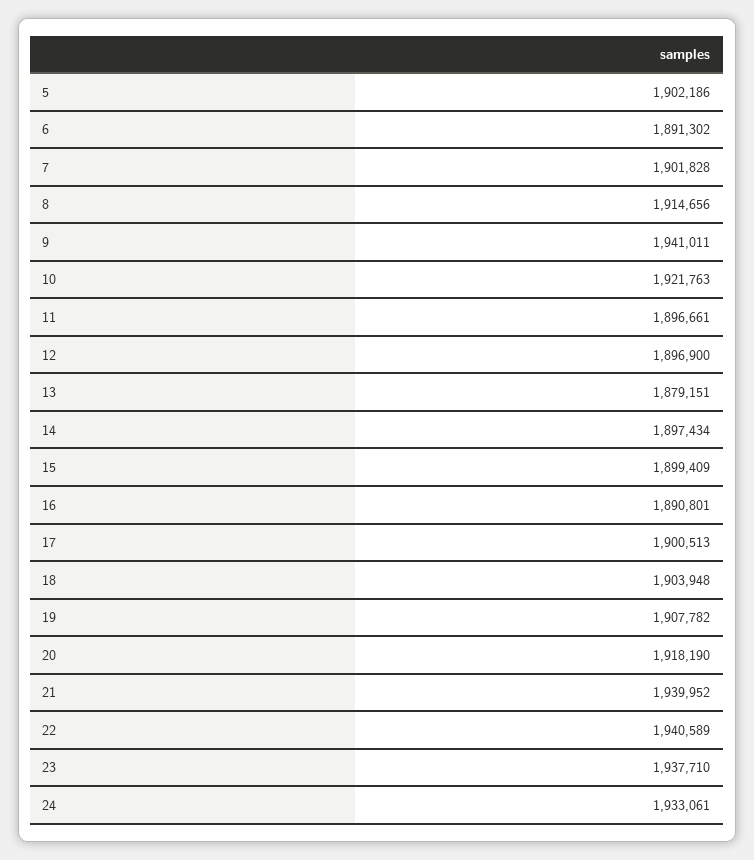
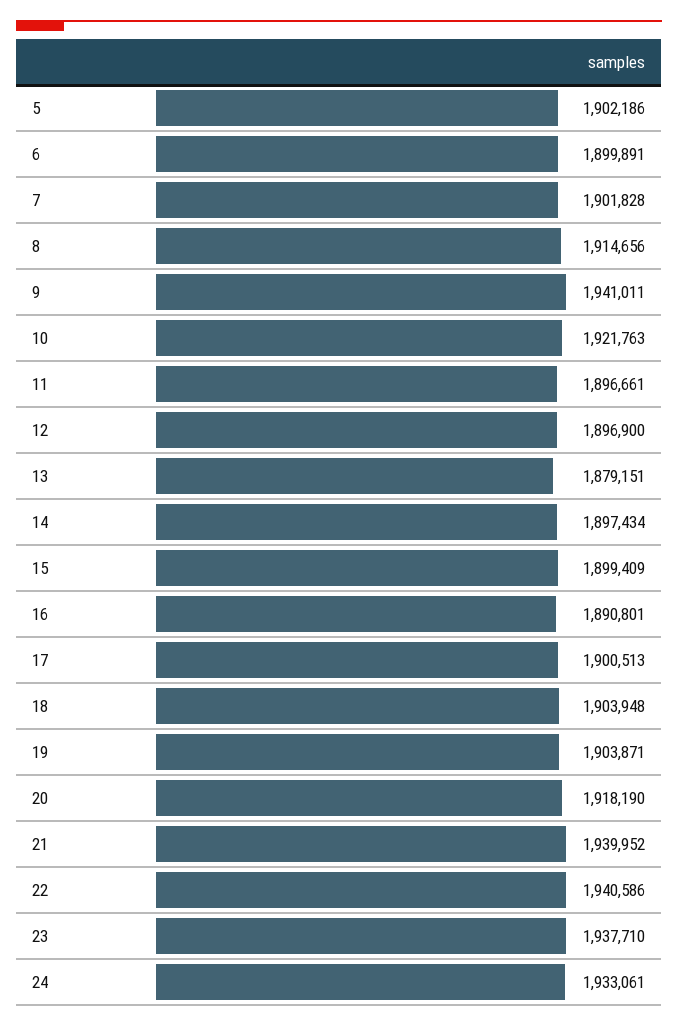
6: 1891302 -> 1899891
19: 1907782 -> 1903871
22: 1940589 -> 1940586

